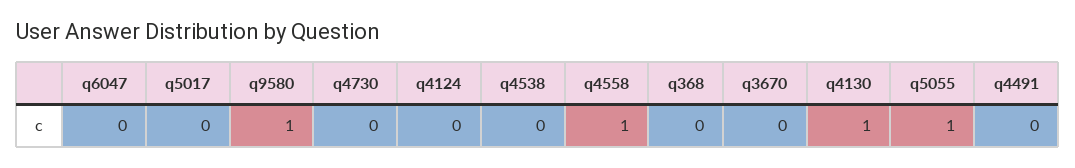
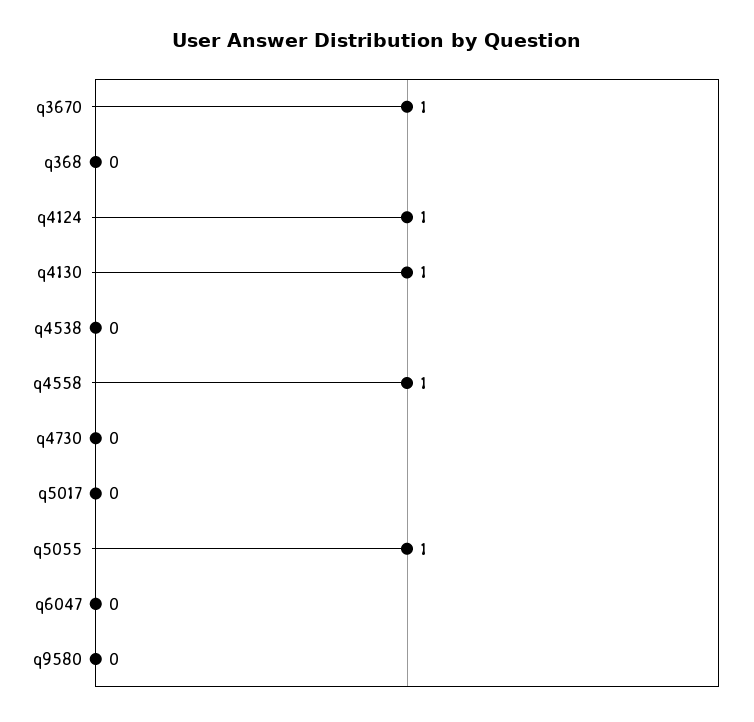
q9580: 1 -> 0
q4124: 0 -> 1
q3670: 0 -> 1
q4491: 0 -> none

